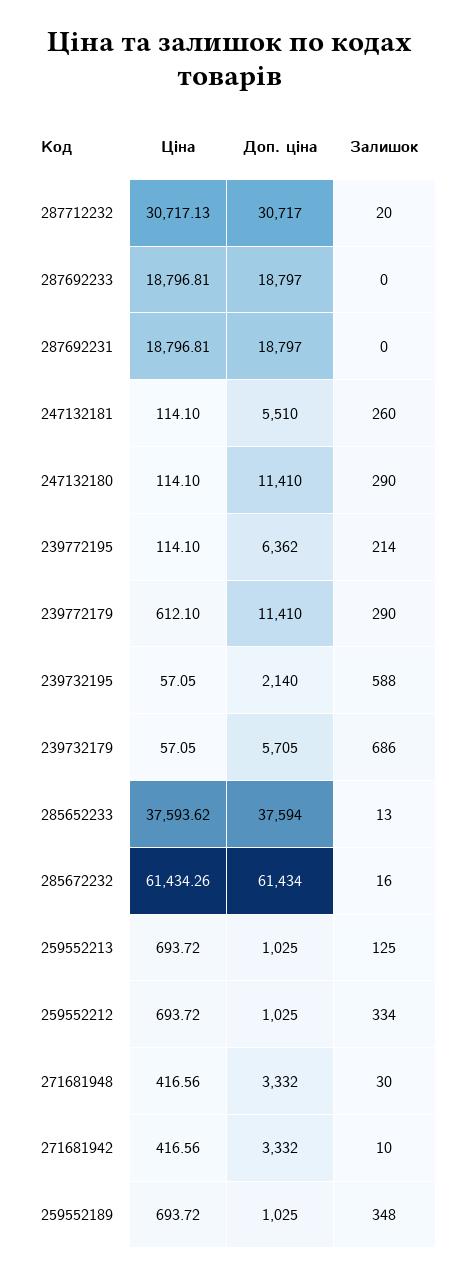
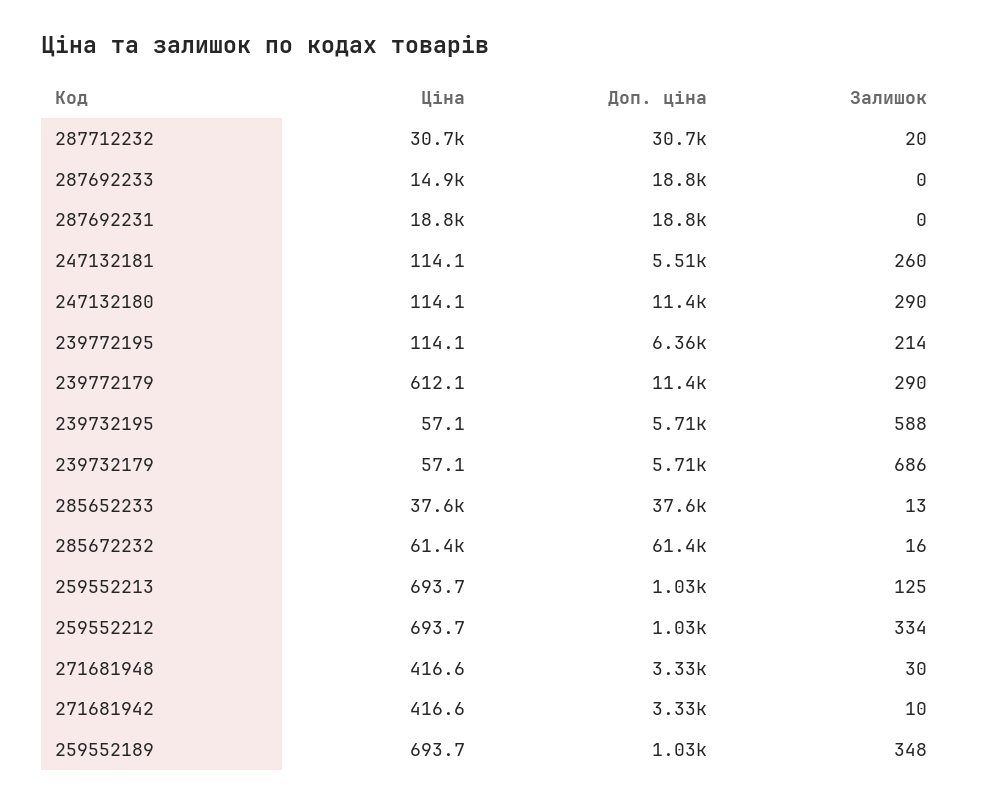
Ціна, 287692233: 18796.81 -> 14900
Доп. ціна, 239732195: 2140 -> 5710

